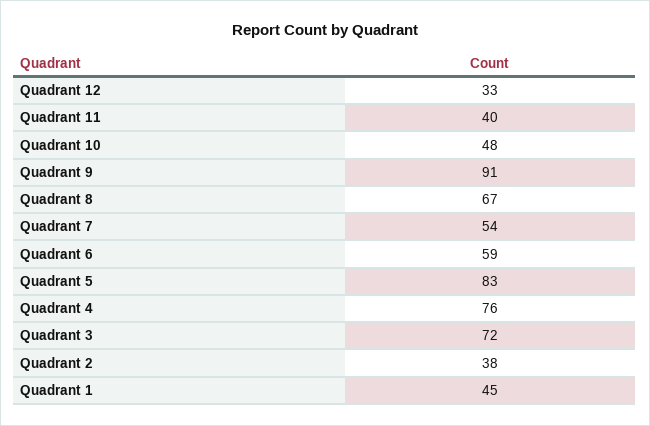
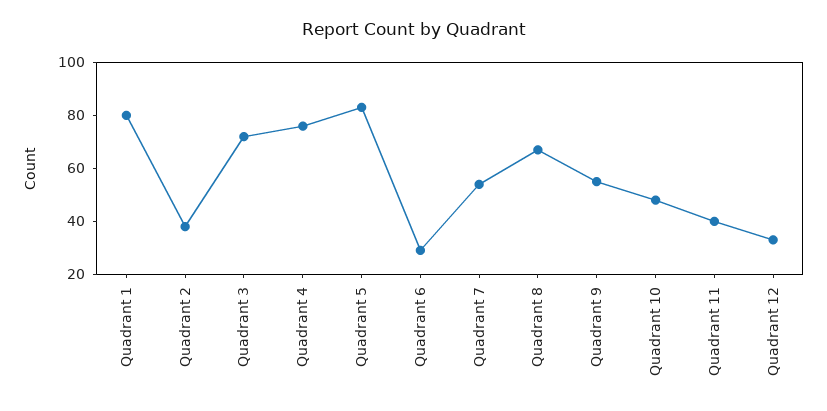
Quadrant 9: 91 -> 55
Quadrant 6: 59 -> 30
Quadrant 1: 45 -> 80

